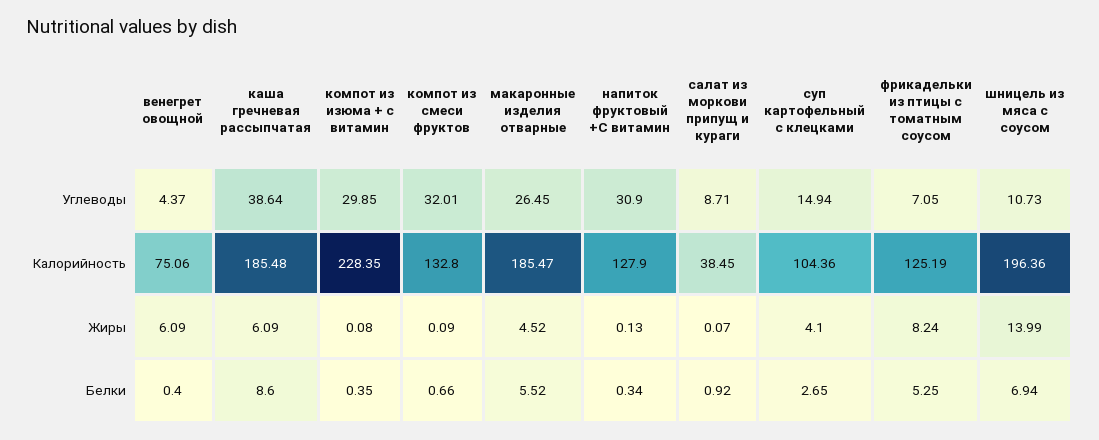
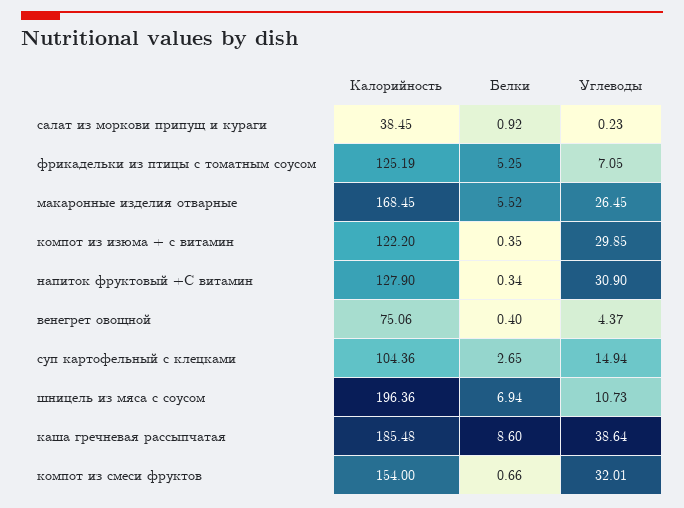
салат из моркови припущ и кураги, Углеводы: 8.71 -> 0.23
компот из изюма + с витамин, Калорийность: 228.35 -> 122.2
компот из смеси фруктов, Калорийность: 132.8 -> 154
макаронные изделия отварные, Калорийность: 185.47 -> 168.45
венегрет овощной, Жиры: 6.09 -> none
каша гречневая рассыпчатая, Жиры: 6.09 -> none
компот из изюма + с витамин, Жиры: 0.08 -> none
компот из смеси фруктов, Жиры: 0.09 -> none
макаронные изделия отварные, Жиры: 4.52 -> none
напиток фруктовый +С витамин, Жиры: 0.13 -> none
салат из моркови припущ и кураги, Жиры: 0.07 -> none
суп картофельный с клецками, Жиры: 4.1 -> none
фрикадельки из птицы с томатным соусом, Жиры: 8.24 -> none
шницель из мяса с соусом, Жиры: 13.99 -> none

